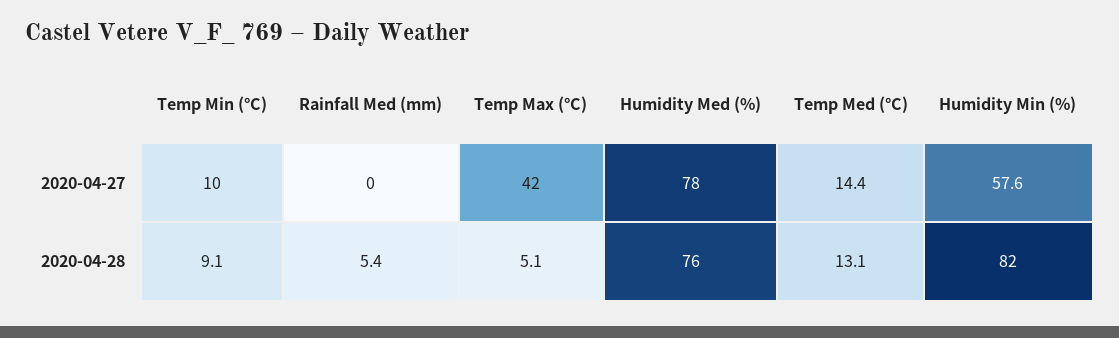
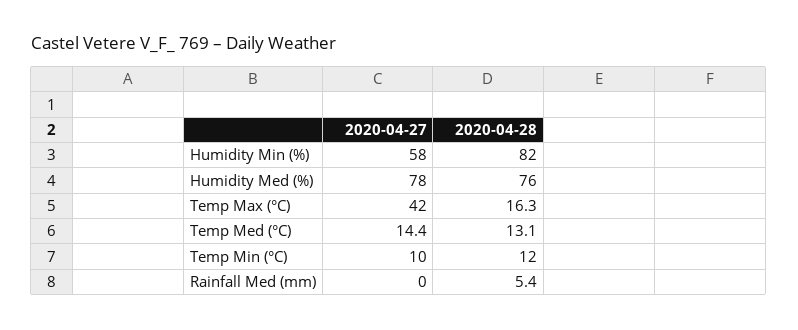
Humidity Min (%), 2020-04-27: 57.6 -> 58
Temp Min (°C), 2020-04-28: 9.1 -> 12
Temp Max (°C), 2020-04-28: 5.1 -> 16.3

